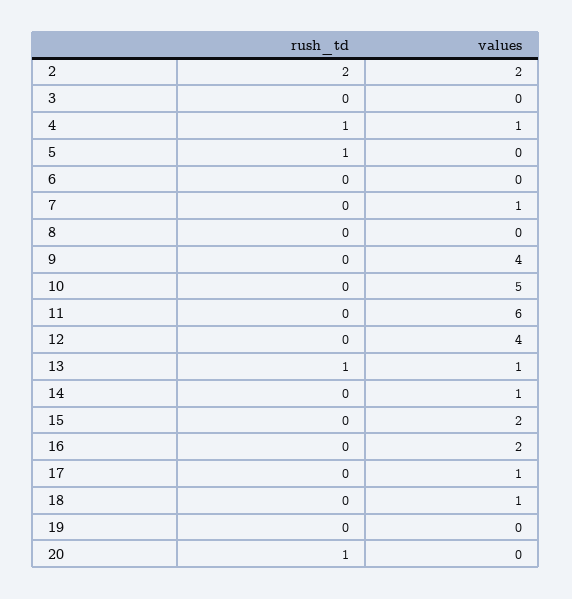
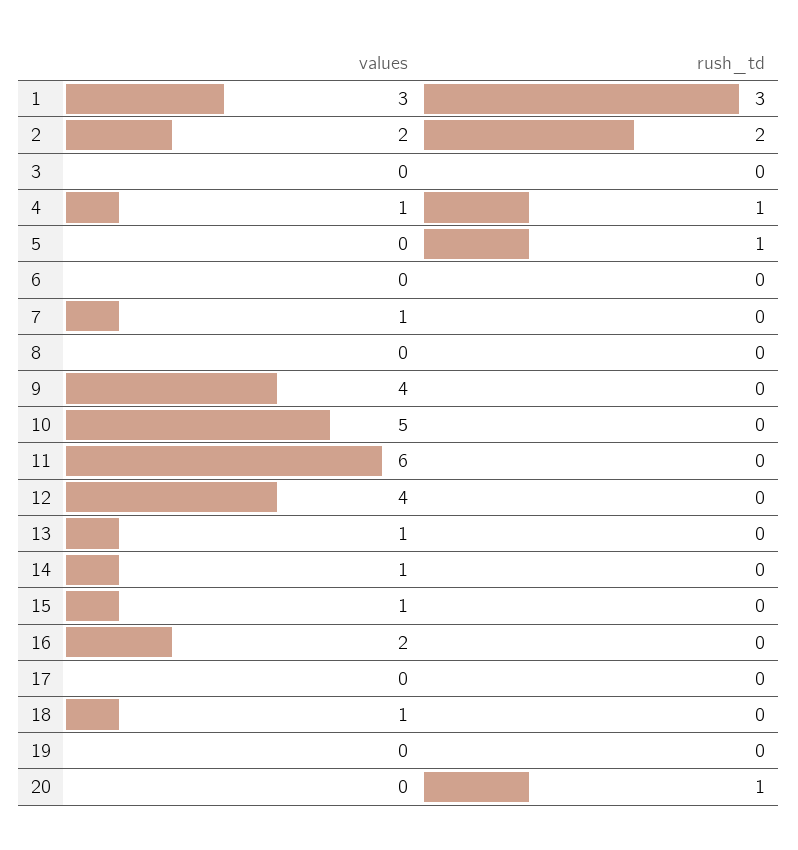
rush_td, 13: 1 -> 0
values, 15: 2 -> 1
values, 17: 1 -> 0
values, 1: none -> 3
rush_td, 1: none -> 3

